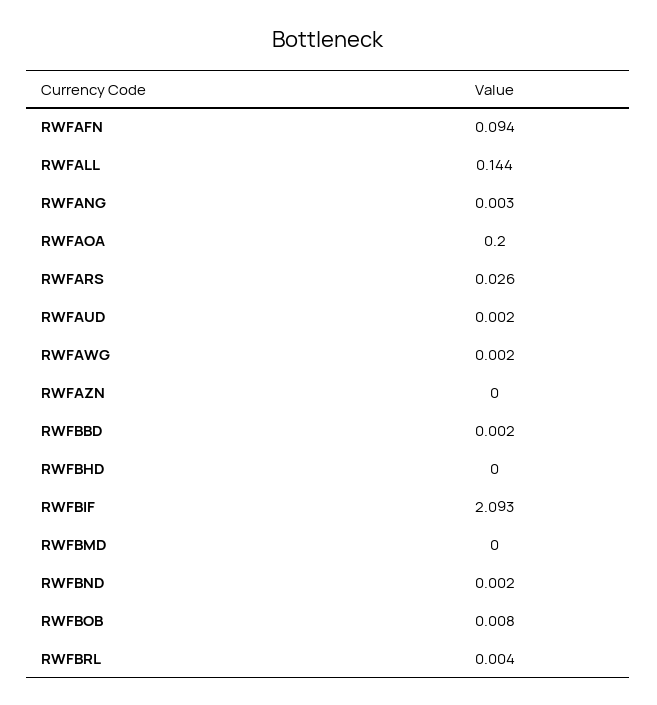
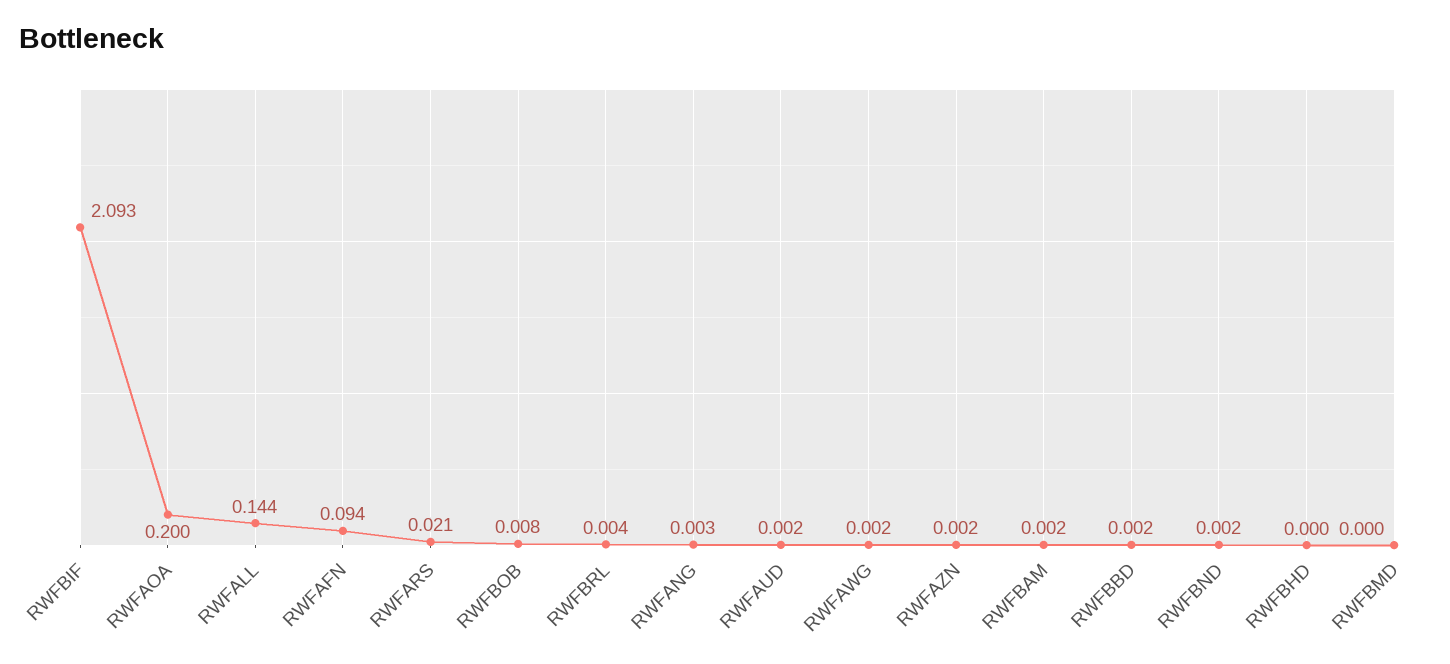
RWFARS: 0.026 -> 0.021
RWFAZN: 0 -> 0.002
RWFBAM: none -> 0.002

